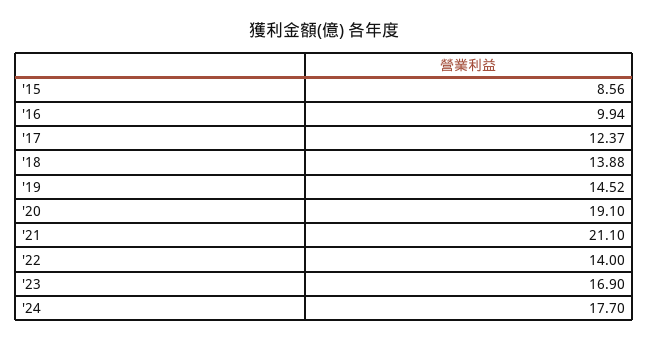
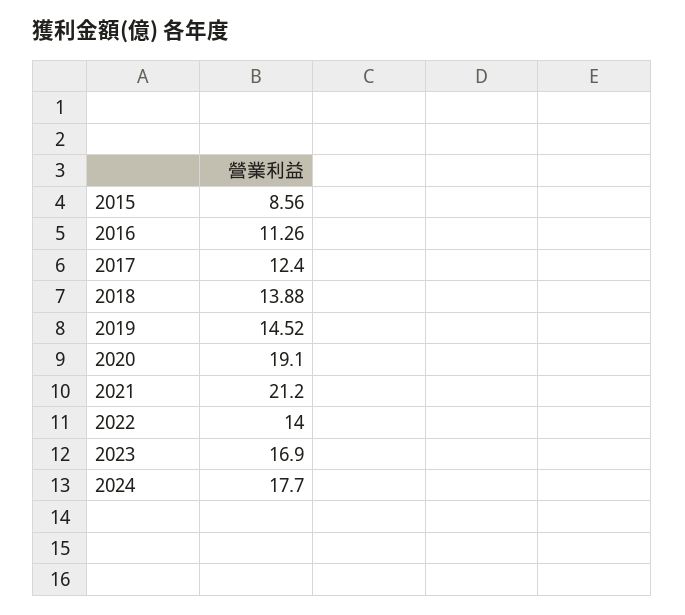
'16: 9.94 -> 11.26
'17: 12.37 -> 12.4
'21: 21.1 -> 21.2

